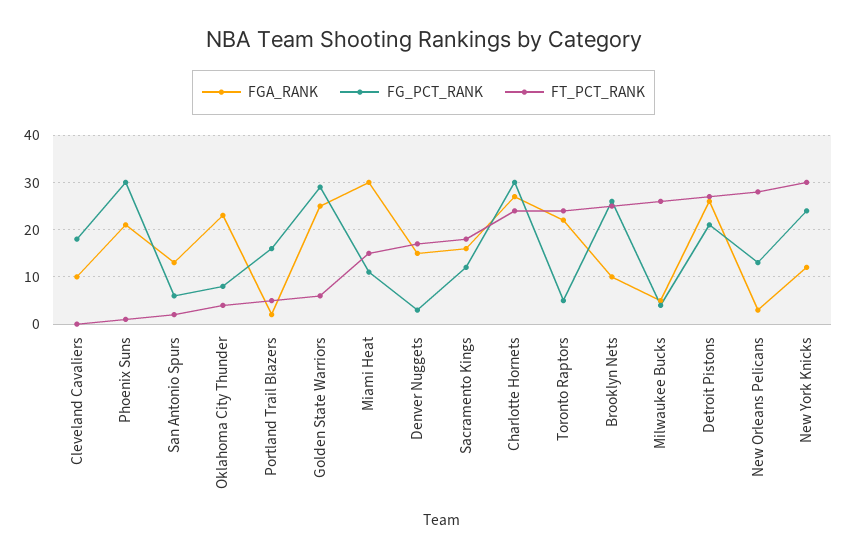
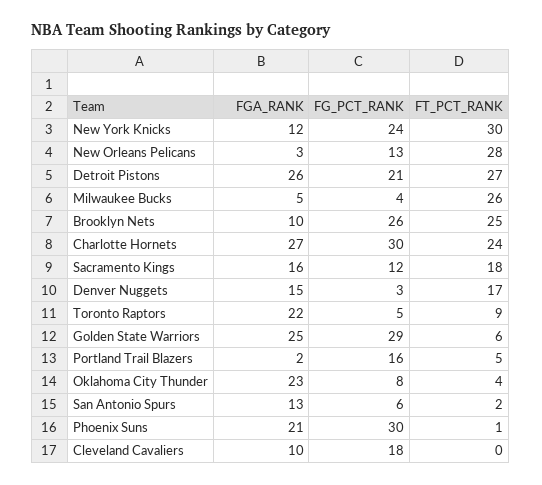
FGA_RANK, Miami Heat: 30 -> none
FG_PCT_RANK, Miami Heat: 10 -> none
FT_PCT_RANK, Miami Heat: 15 -> none
FT_PCT_RANK, Toronto Raptors: 25 -> 9

